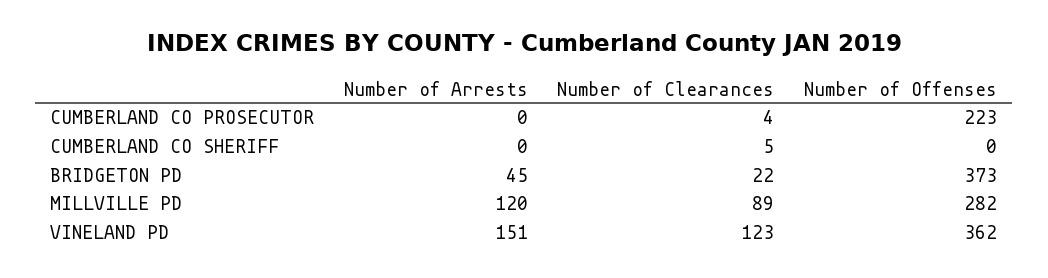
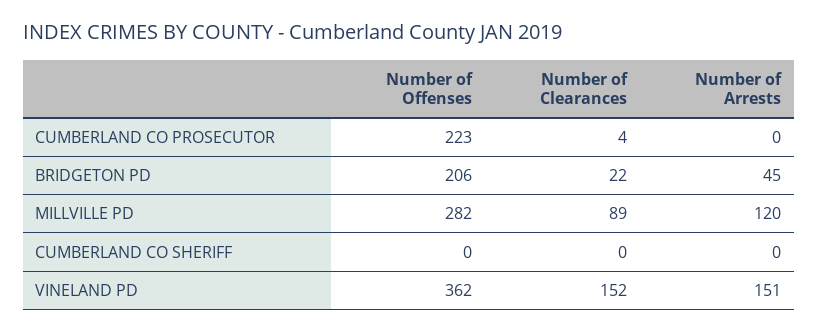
Number of Clearances, CUMBERLAND CO SHERIFF: 5 -> 0
Number of Offenses, BRIDGETON PD: 373 -> 206
Number of Clearances, VINELAND PD: 123 -> 152

